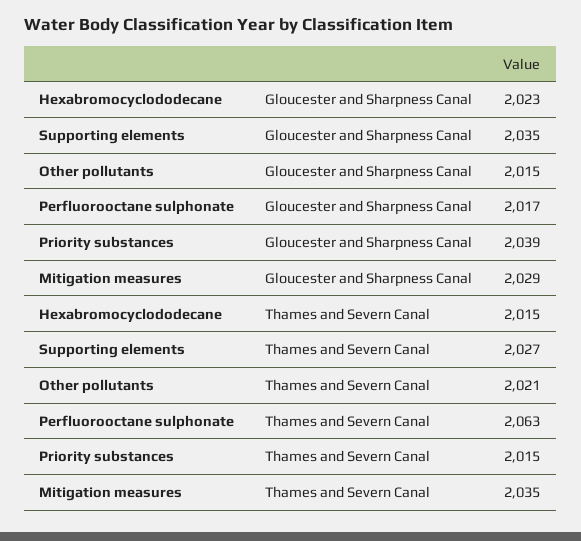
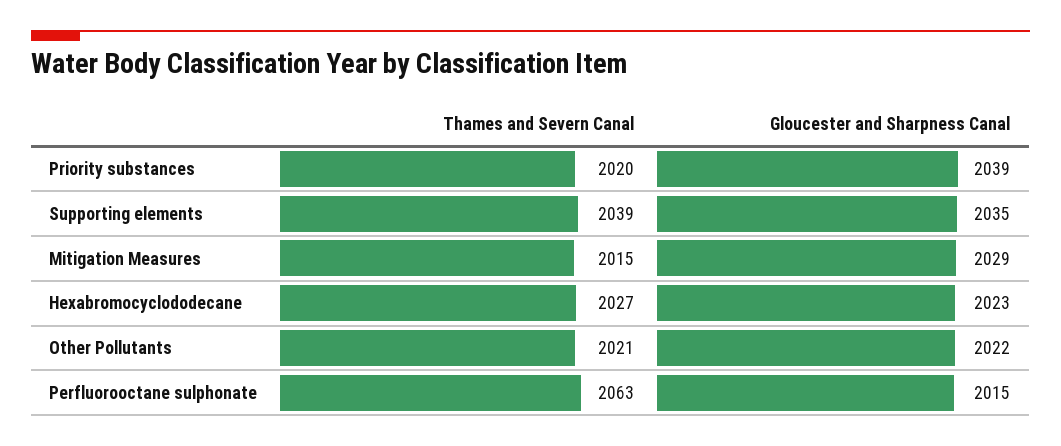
Other pollutants, Gloucester and Sharpness Canal: 2015 -> 2022
Perfluorooctane sulphonate, Gloucester and Sharpness Canal: 2017 -> 2015
Hexabromocyclododecane, Thames and Severn Canal: 2015 -> 2027
Supporting elements, Thames and Severn Canal: 2027 -> 2039
Priority substances, Thames and Severn Canal: 2015 -> 2020
Mitigation measures, Thames and Severn Canal: 2035 -> 2015

